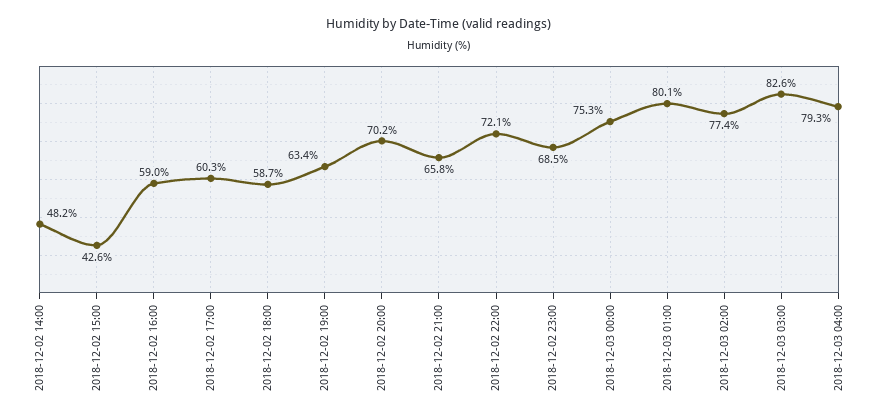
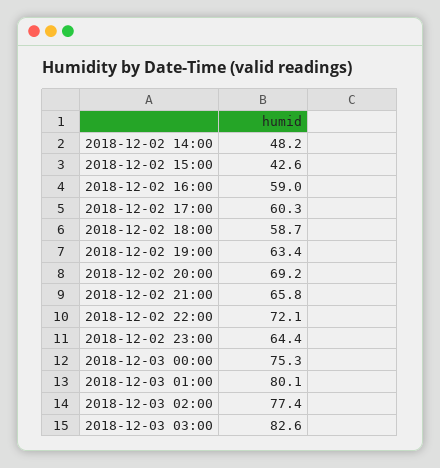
2018-12-02 20:00: 70.2 -> 69.2
2018-12-02 23:00: 68.5 -> 64.4
2018-12-03 04:00: 79.3 -> none

